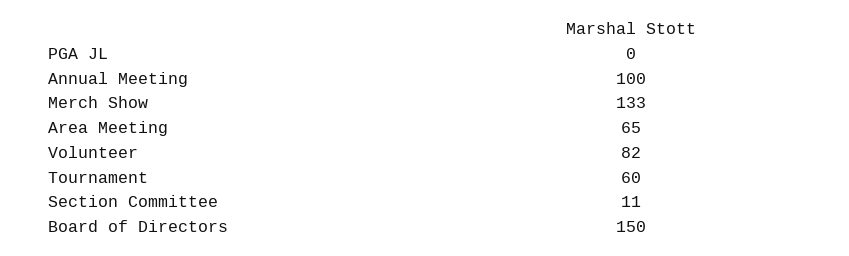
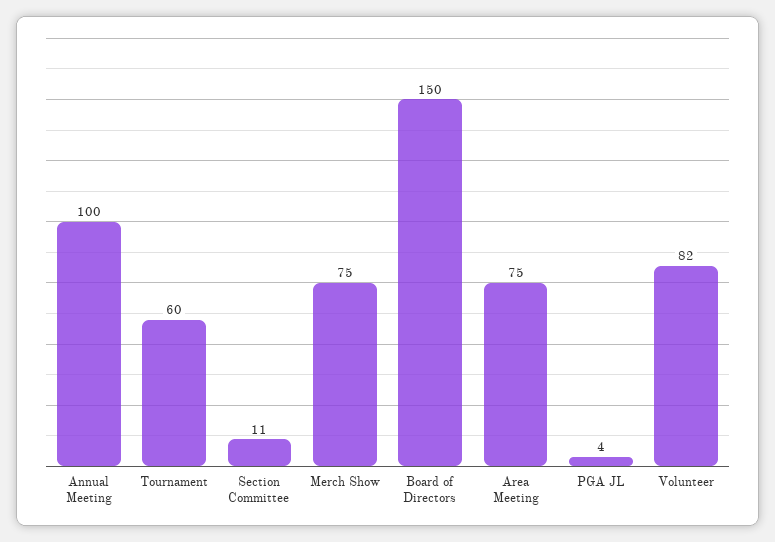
PGA JL: 0 -> 4
Merch Show: 133 -> 75
Area Meeting: 65 -> 75

